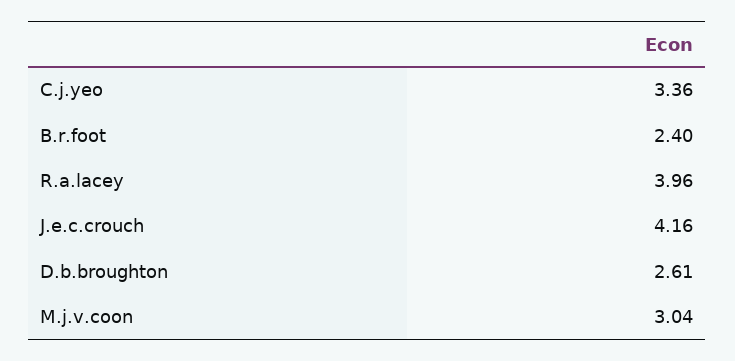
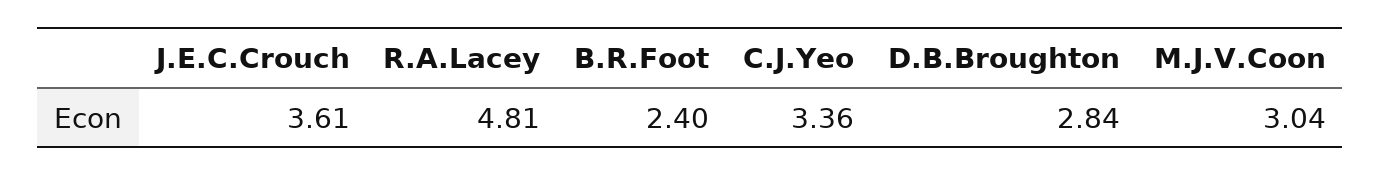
R.a.lacey: 3.96 -> 4.81
J.e.c.crouch: 4.16 -> 3.61
D.b.broughton: 2.61 -> 2.84

